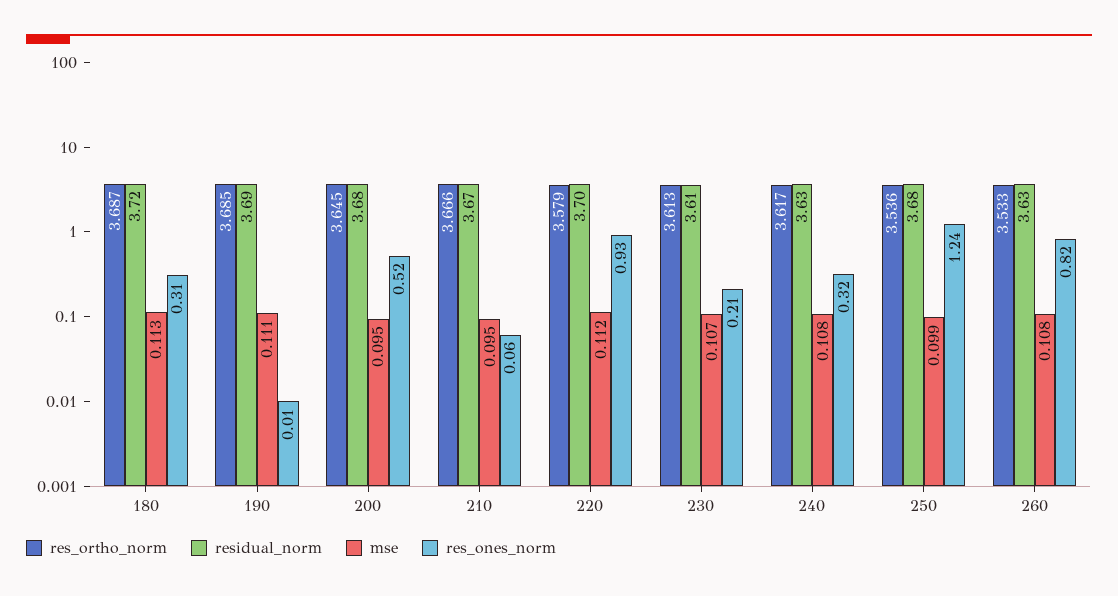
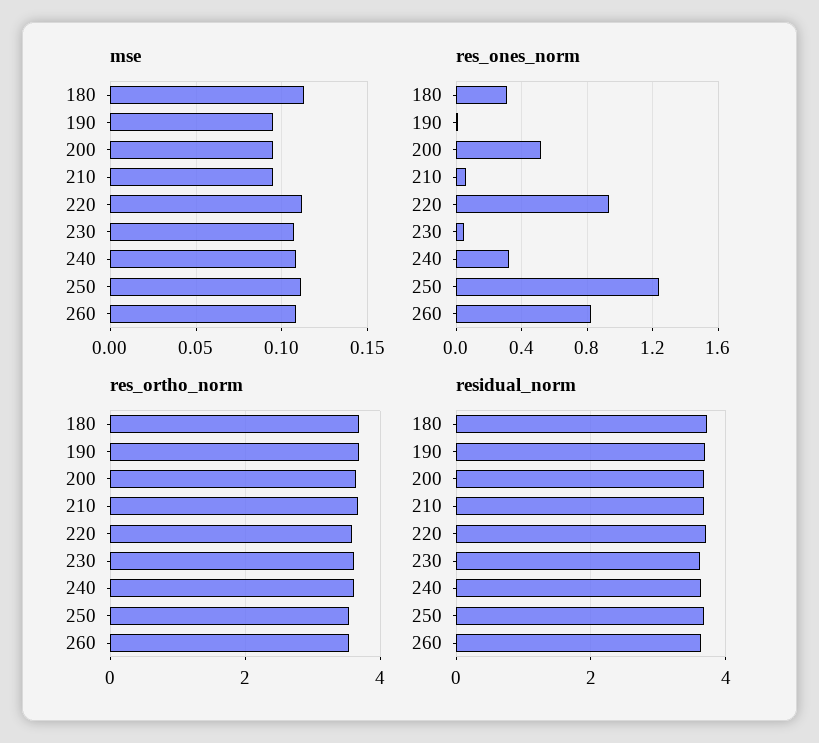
mse, 190: 0.111 -> 0.095
res_ones_norm, 230: 0.21 -> 0.05
mse, 250: 0.099 -> 0.11

